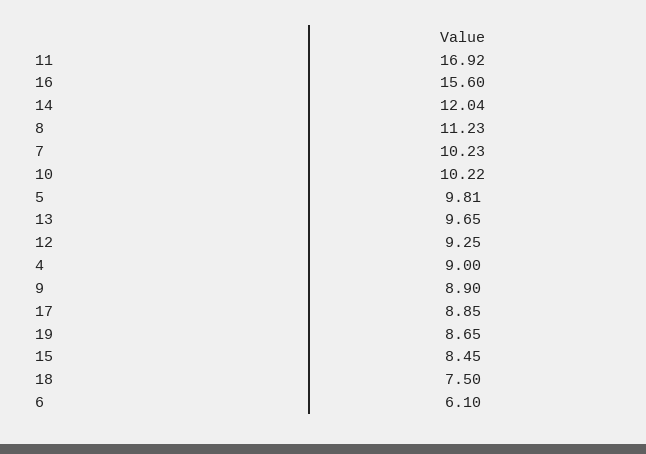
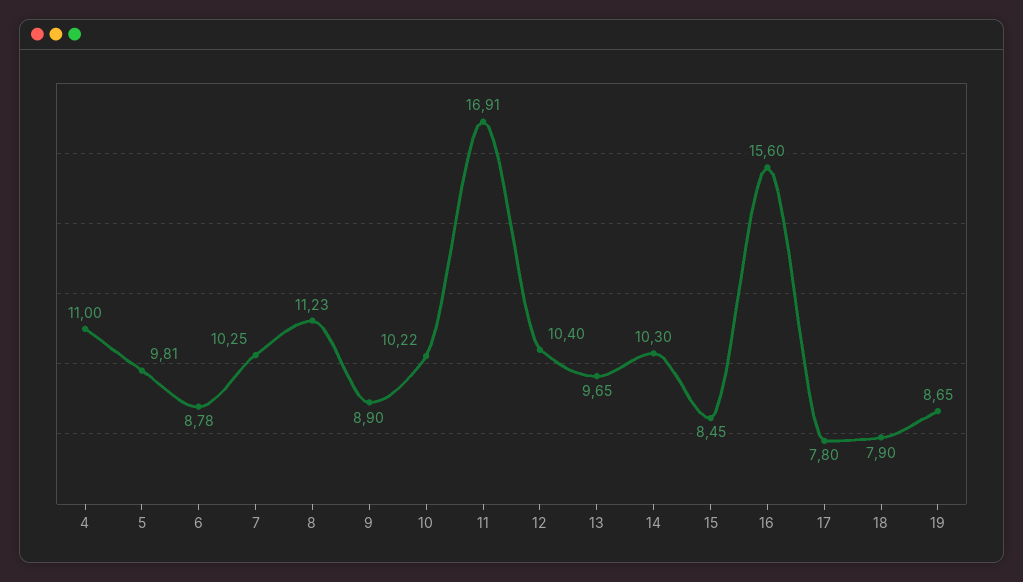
11: 16.92 -> 16.91
14: 12.04 -> 10.3
7: 10.23 -> 10.25
12: 9.25 -> 10.4
4: 9 -> 11
17: 8.85 -> 7.8
18: 7.5 -> 7.9
6: 6.1 -> 8.78

